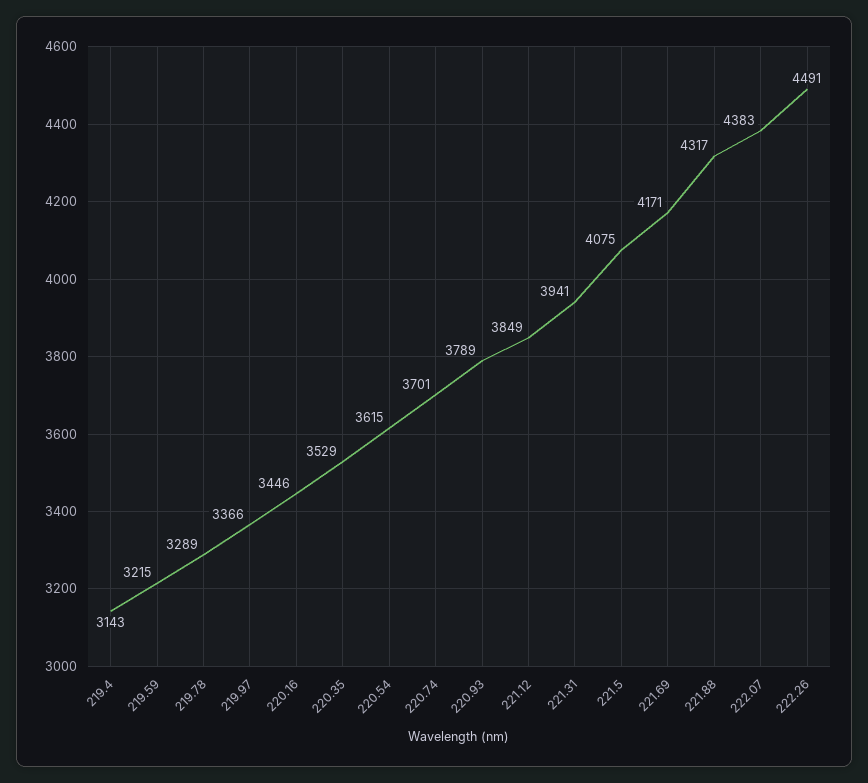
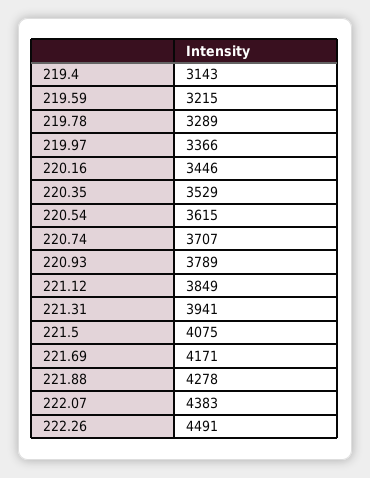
220.74: 3701 -> 3707
221.88: 4317 -> 4278

